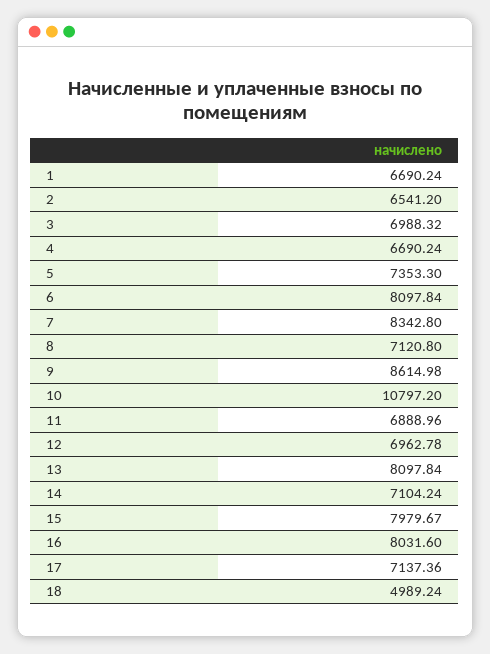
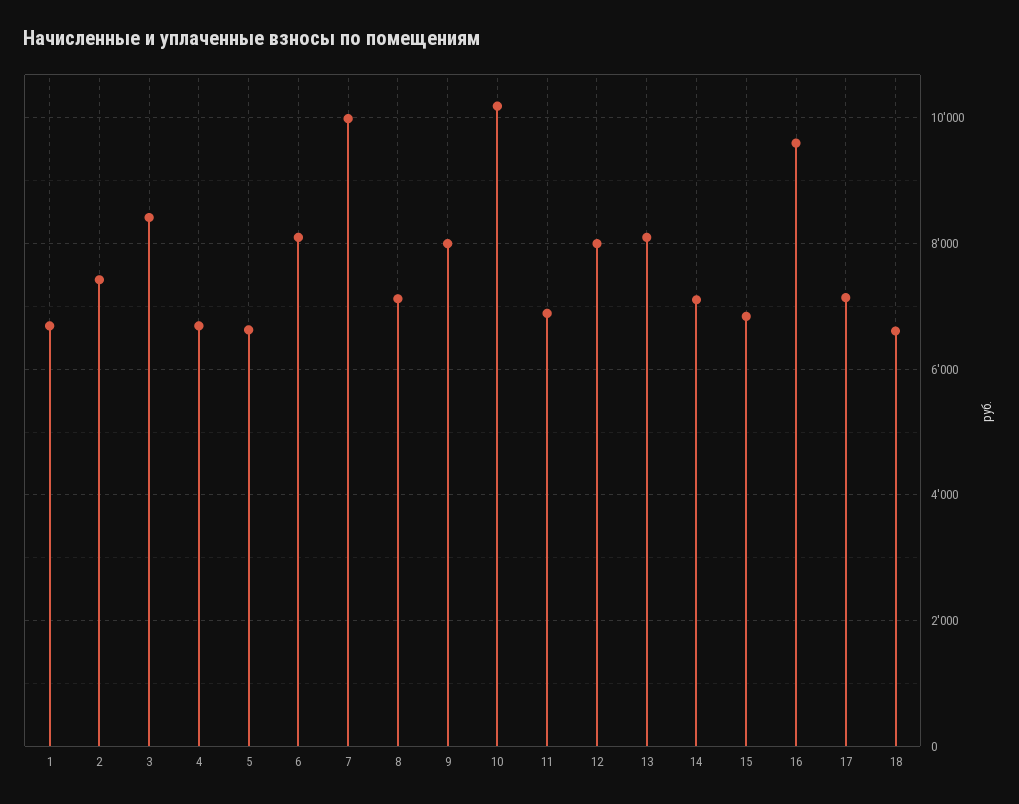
2: 6541.2 -> 7400
3: 6988.32 -> 8400
5: 7353.3 -> 6600
7: 8342.8 -> 10000
9: 8614.98 -> 8000
10: 10797.2 -> 10200
12: 6962.78 -> 8000
15: 7979.67 -> 6800
16: 8031.6 -> 9600
18: 4989.24 -> 6600

